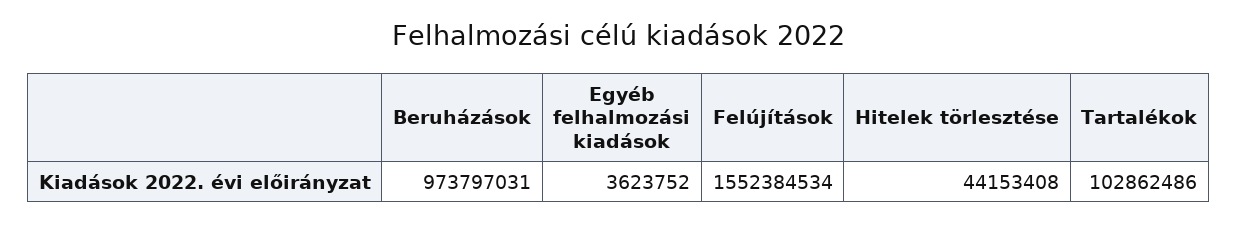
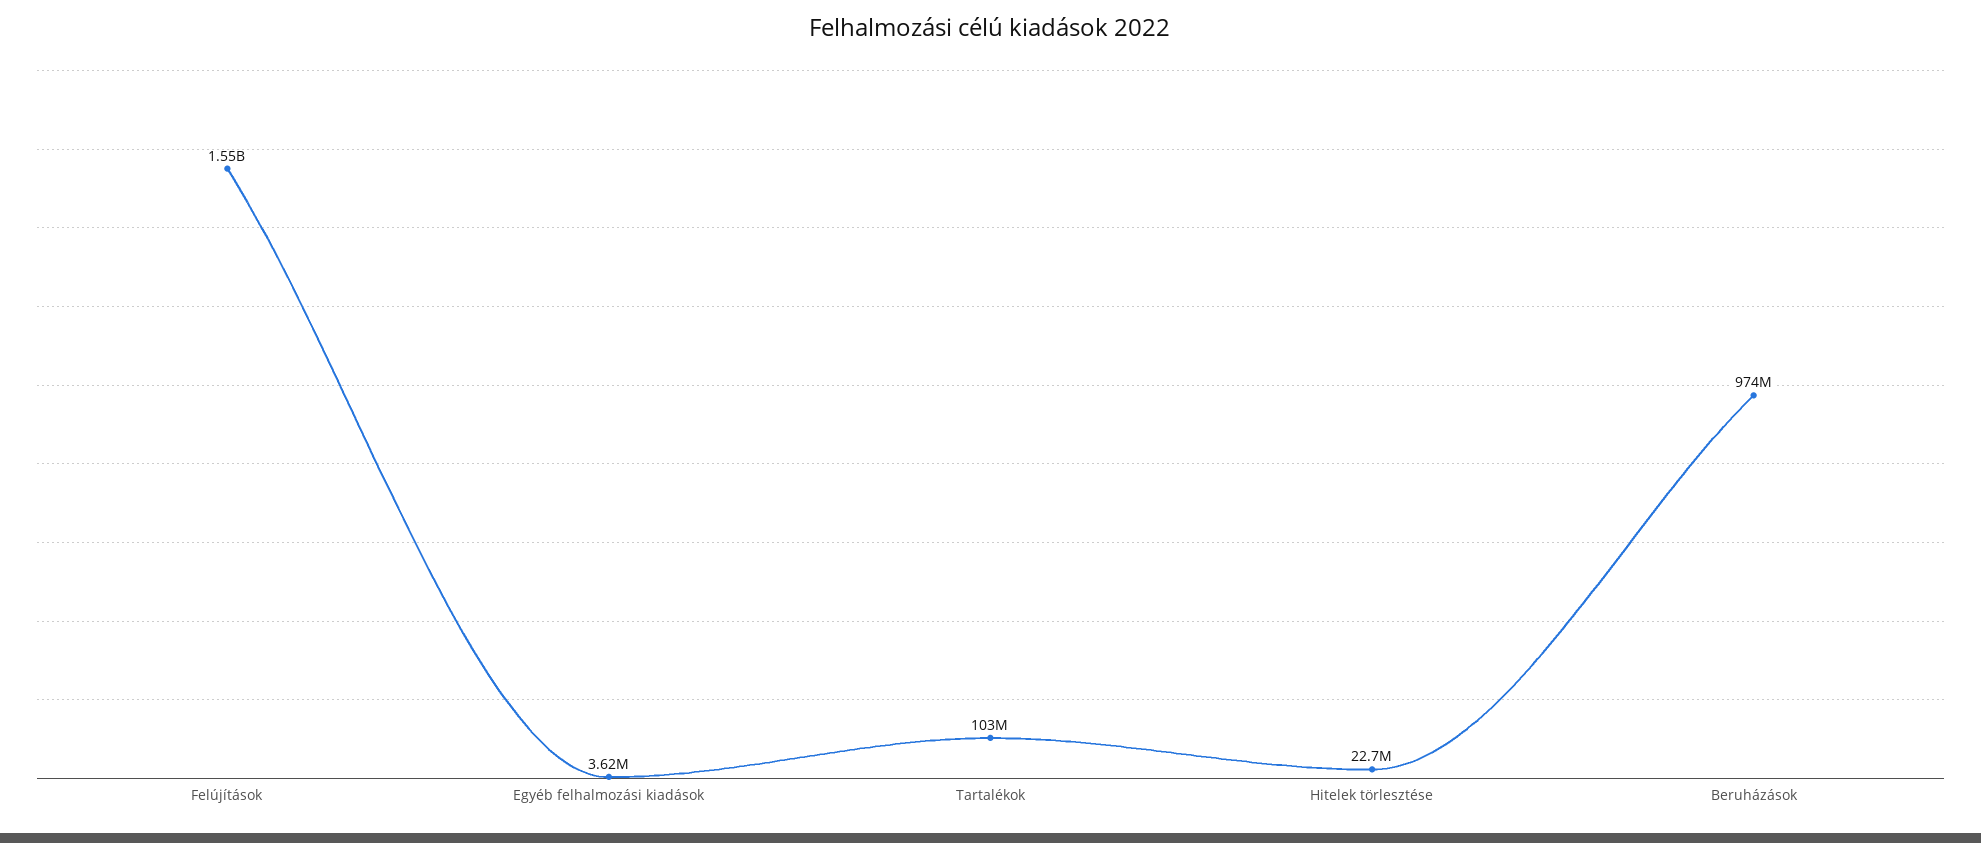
Hitelek törlesztése: 44153408 -> 22700000

